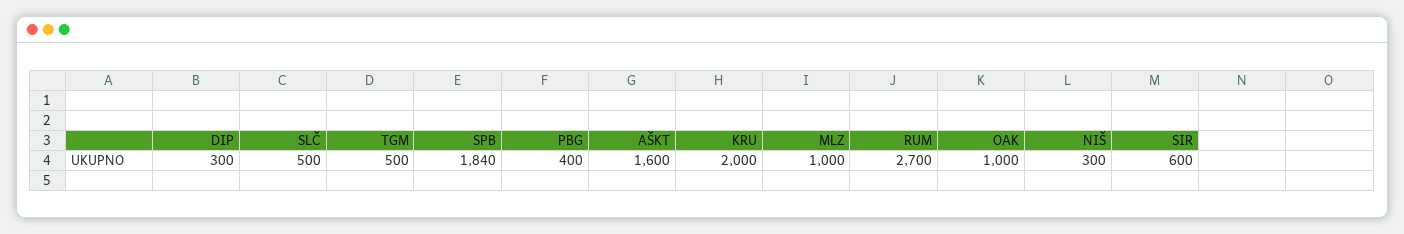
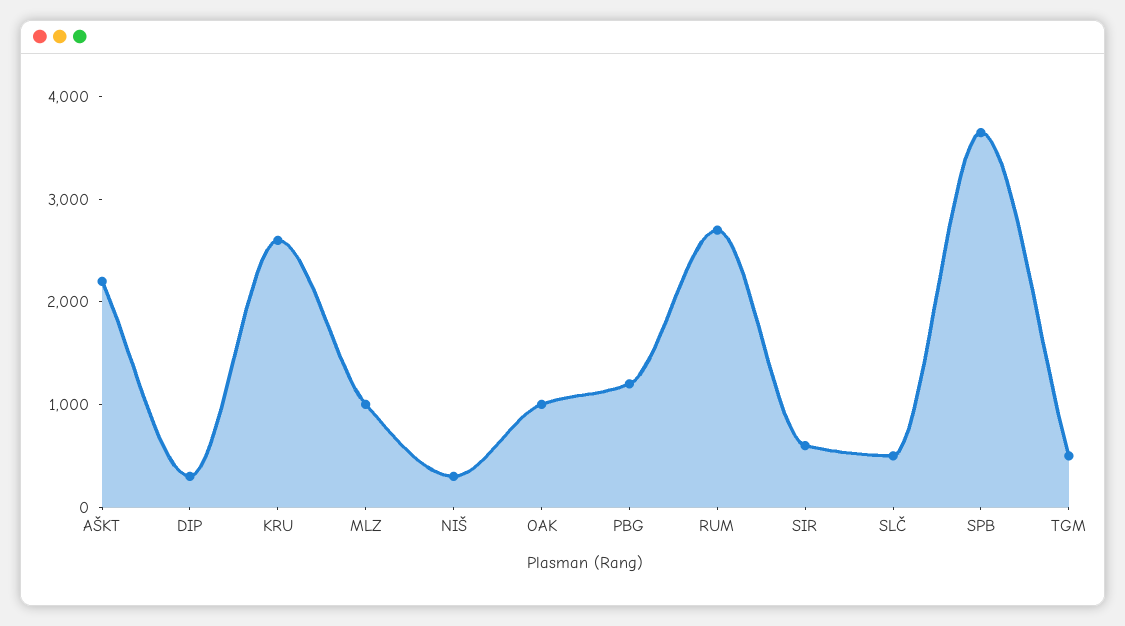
SPB: 1840 -> 3600
PBG: 400 -> 1200
AŠKT: 1600 -> 2200
KRU: 2000 -> 2600

